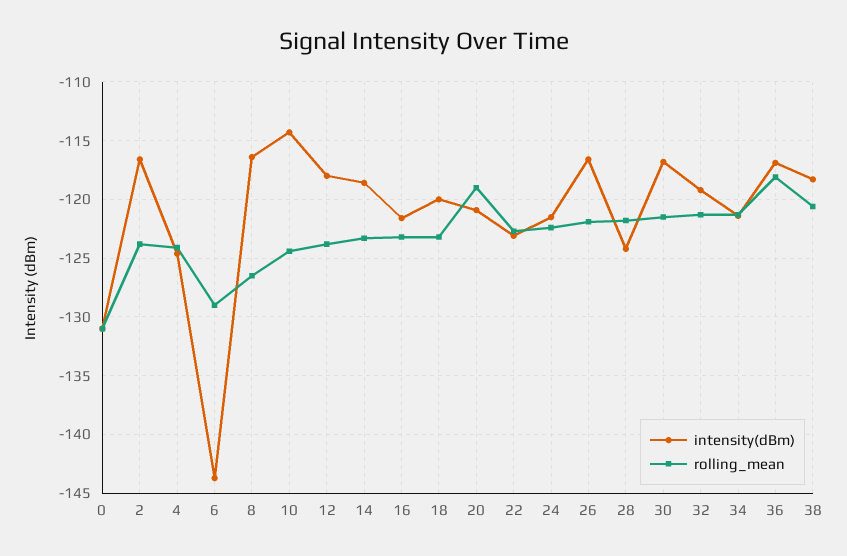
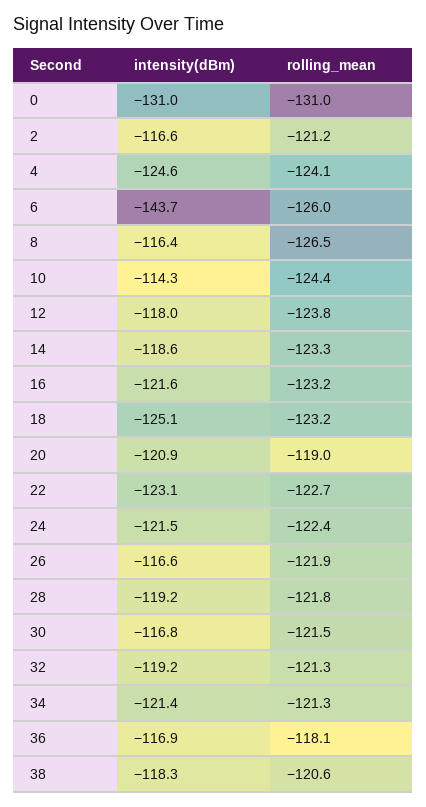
rolling_mean, 2: -124 -> -121.2
rolling_mean, 6: -129 -> -126
intensity(dBm), 18: -120 -> -125.1
intensity(dBm), 28: -124 -> -119.2

